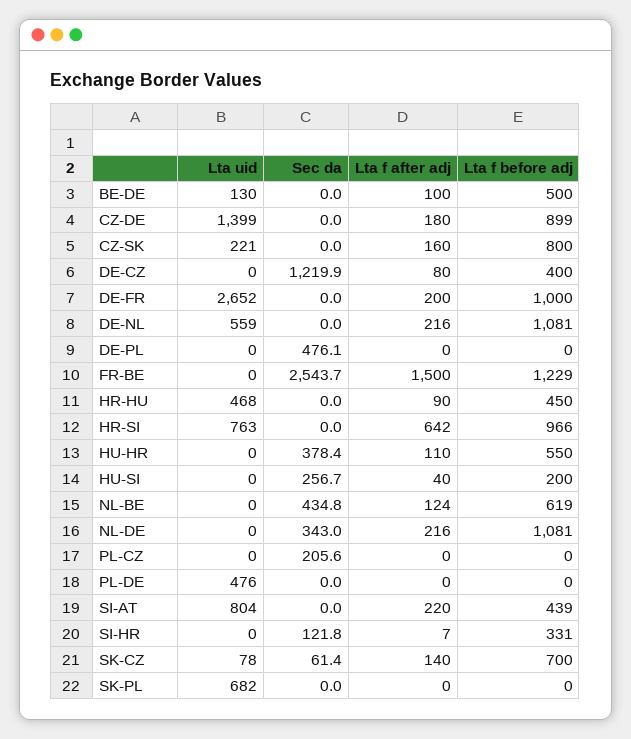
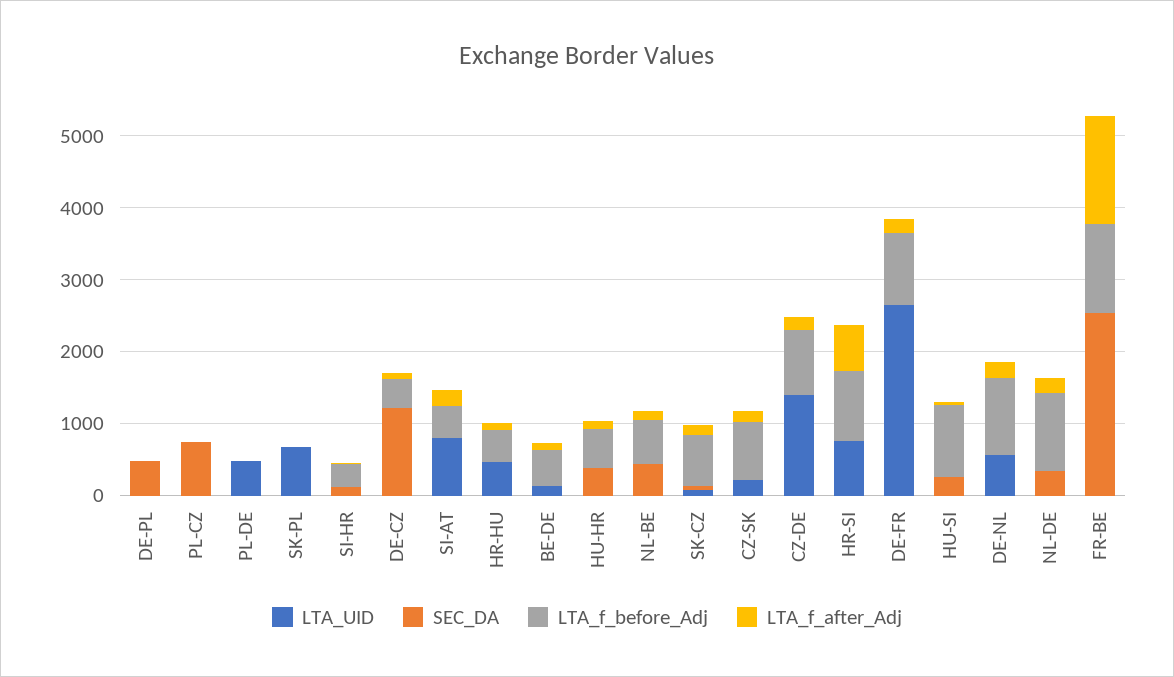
Lta f before adj, HU-SI: 200 -> 1000
Sec da, PL-CZ: 205.6 -> 800

